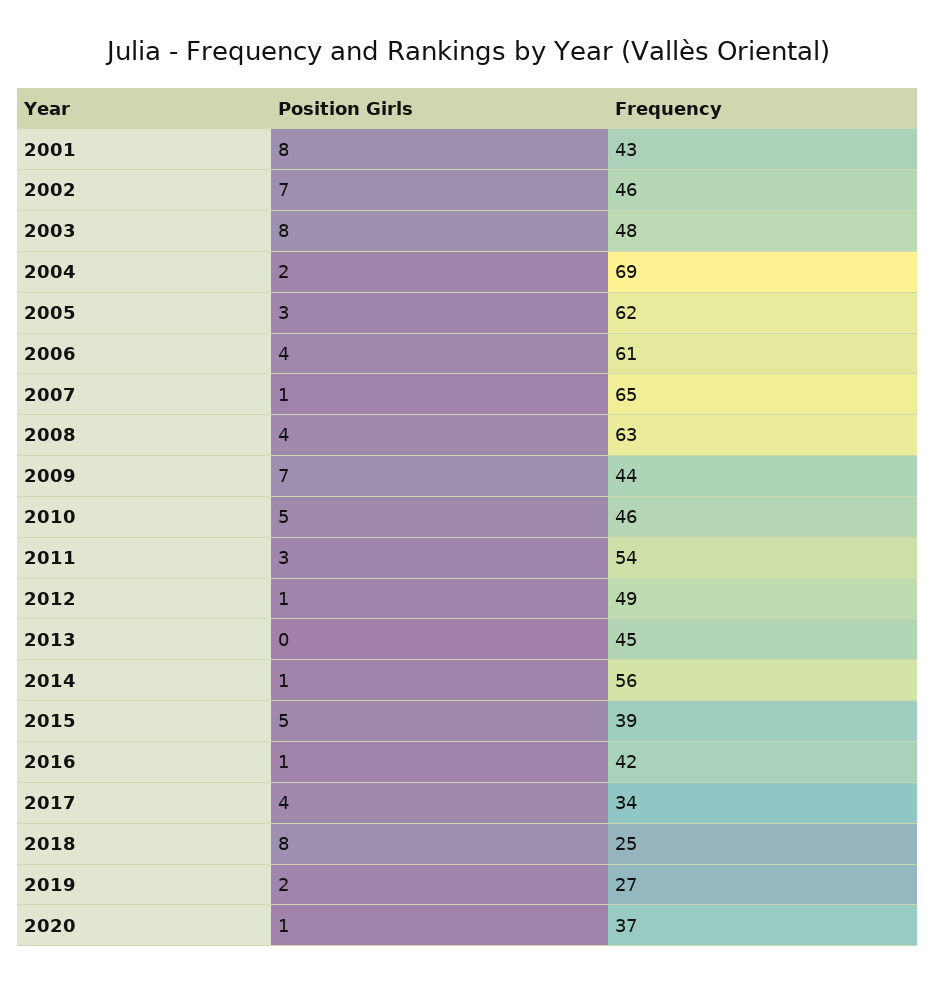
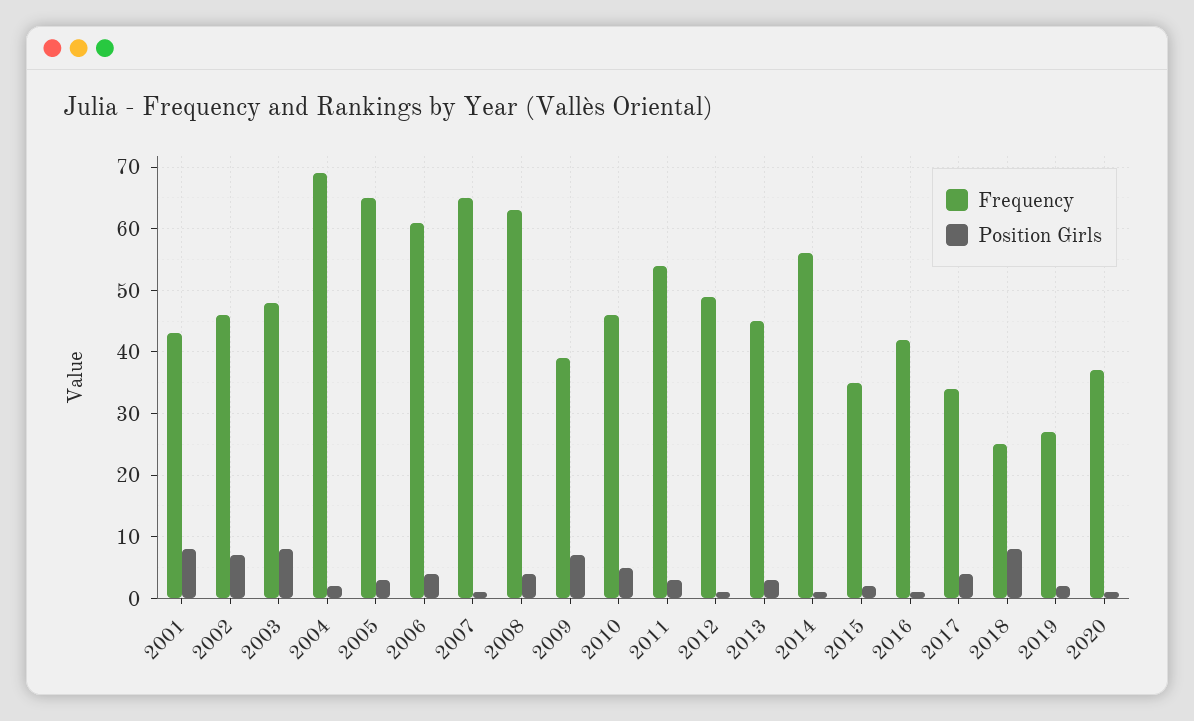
Frequency, 2005: 62 -> 65
Frequency, 2009: 44 -> 39
Position Girls, 2013: 0 -> 3
Position Girls, 2015: 5 -> 2
Frequency, 2015: 39 -> 35

